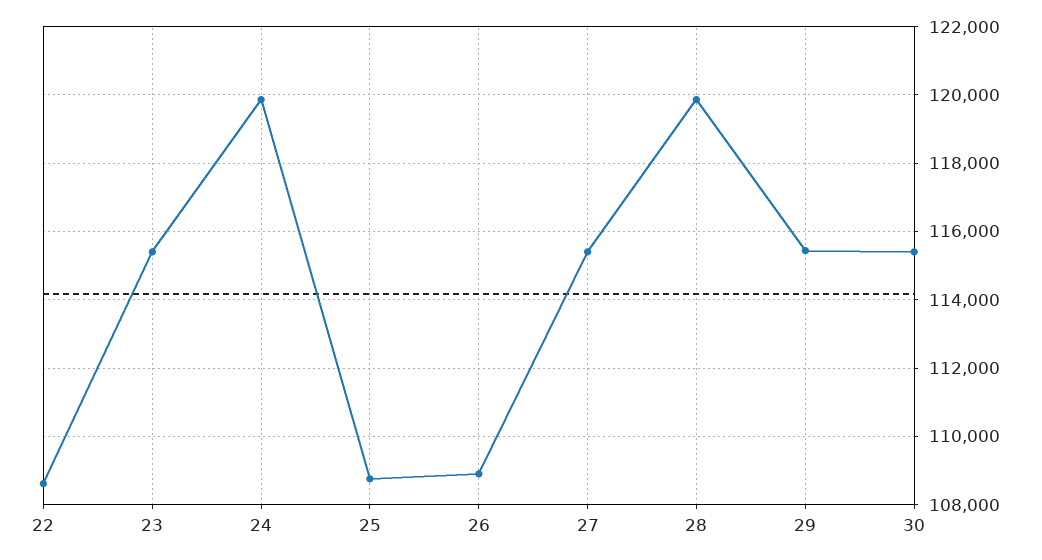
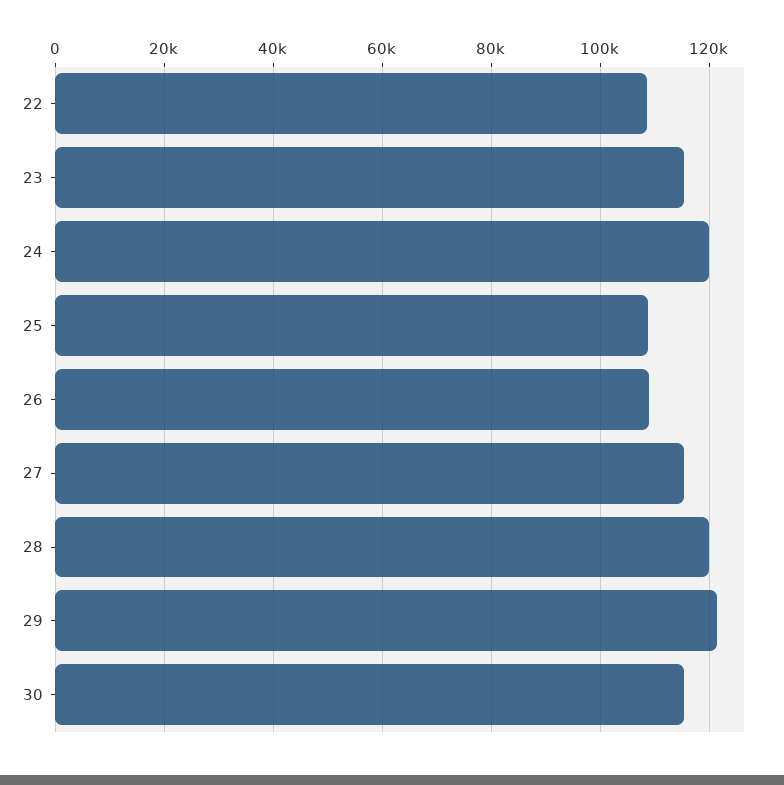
29: 115400 -> 122000

